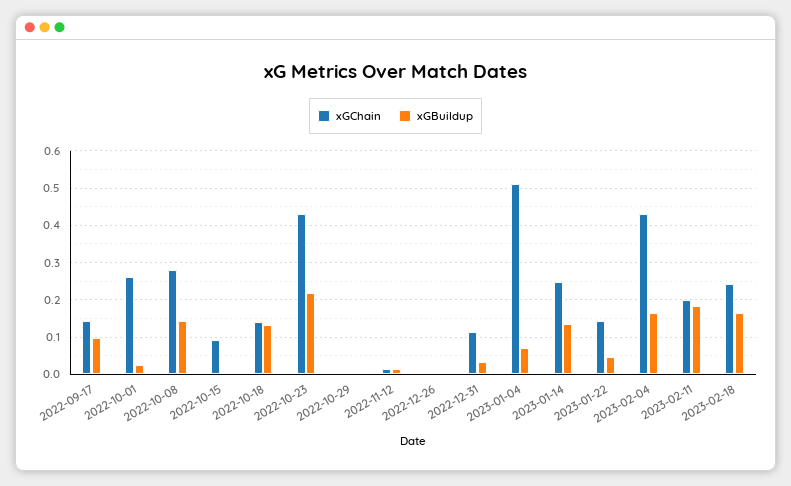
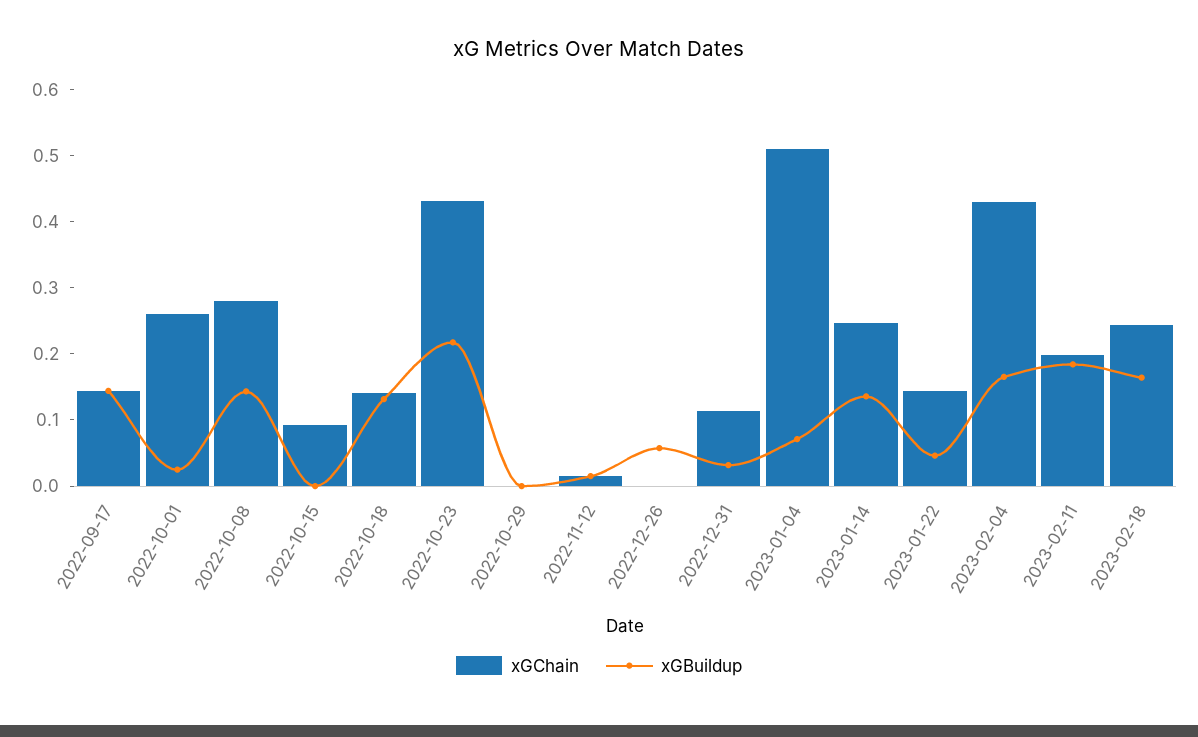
xGBuildup, 2022-09-17: 0.1 -> 0.14
xGBuildup, 2022-12-26: 0 -> 0.06

